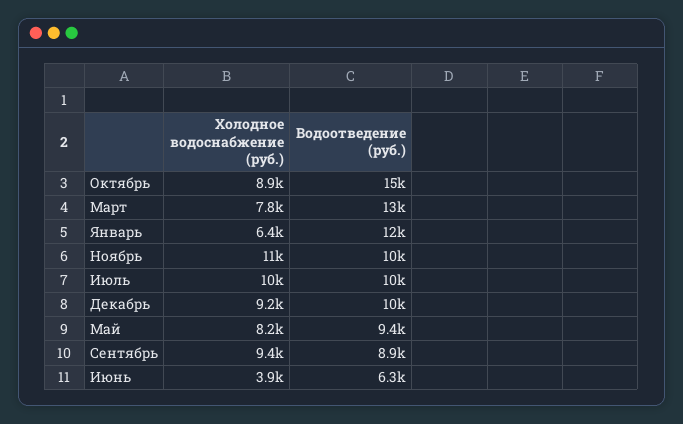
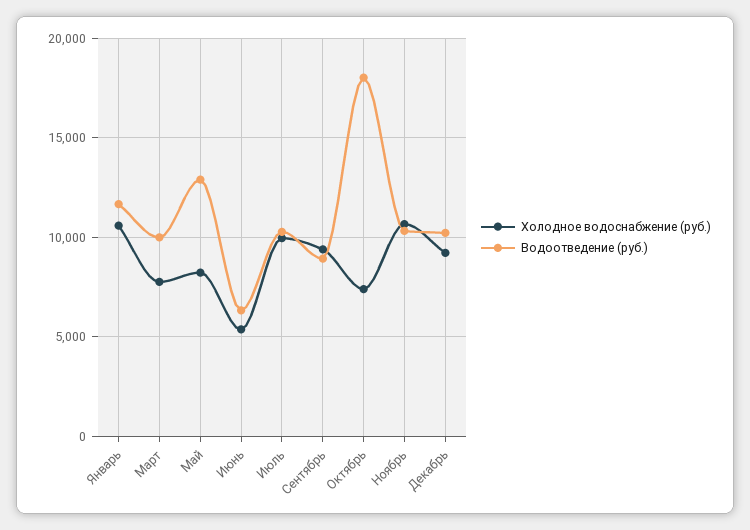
Холодное водоснабжение (руб.), Октябрь: 8900 -> 7500
Водоотведение (руб.), Октябрь: 15000 -> 18000
Водоотведение (руб.), Март: 13000 -> 10000
Холодное водоснабжение (руб.), Январь: 6400 -> 10500
Водоотведение (руб.), Май: 9400 -> 13000
Холодное водоснабжение (руб.), Июнь: 3900 -> 5500

